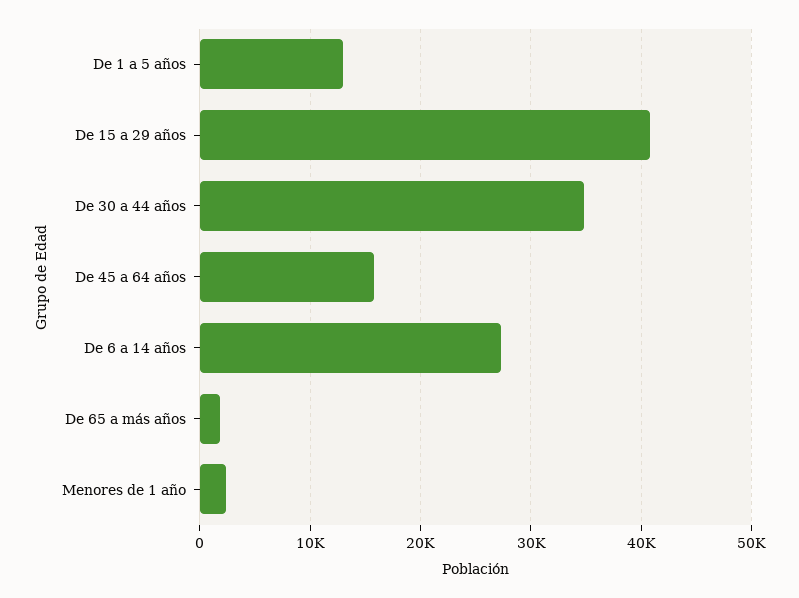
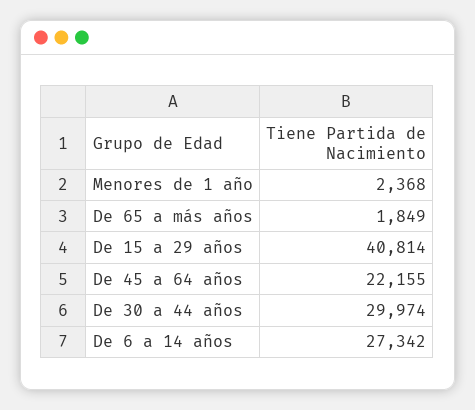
De 1 a 5 años: 13000 -> none
De 30 a 44 años: 35000 -> 29974
De 45 a 64 años: 16000 -> 22155

